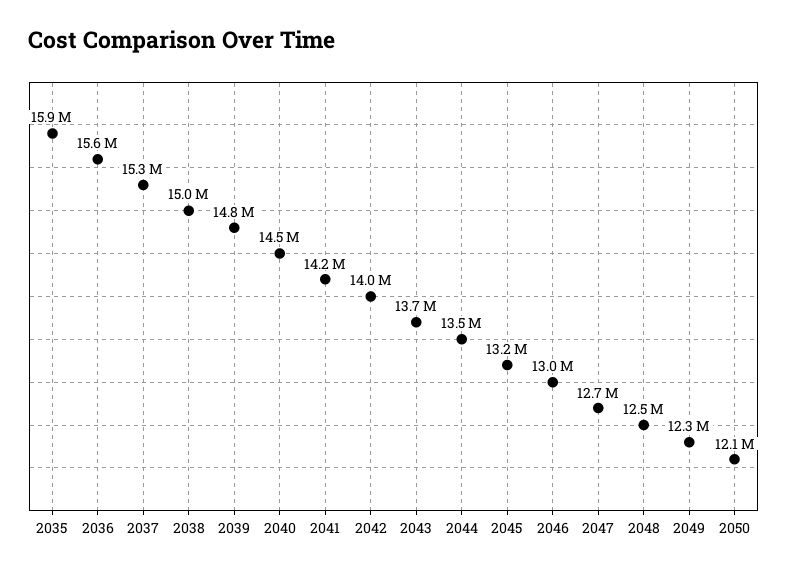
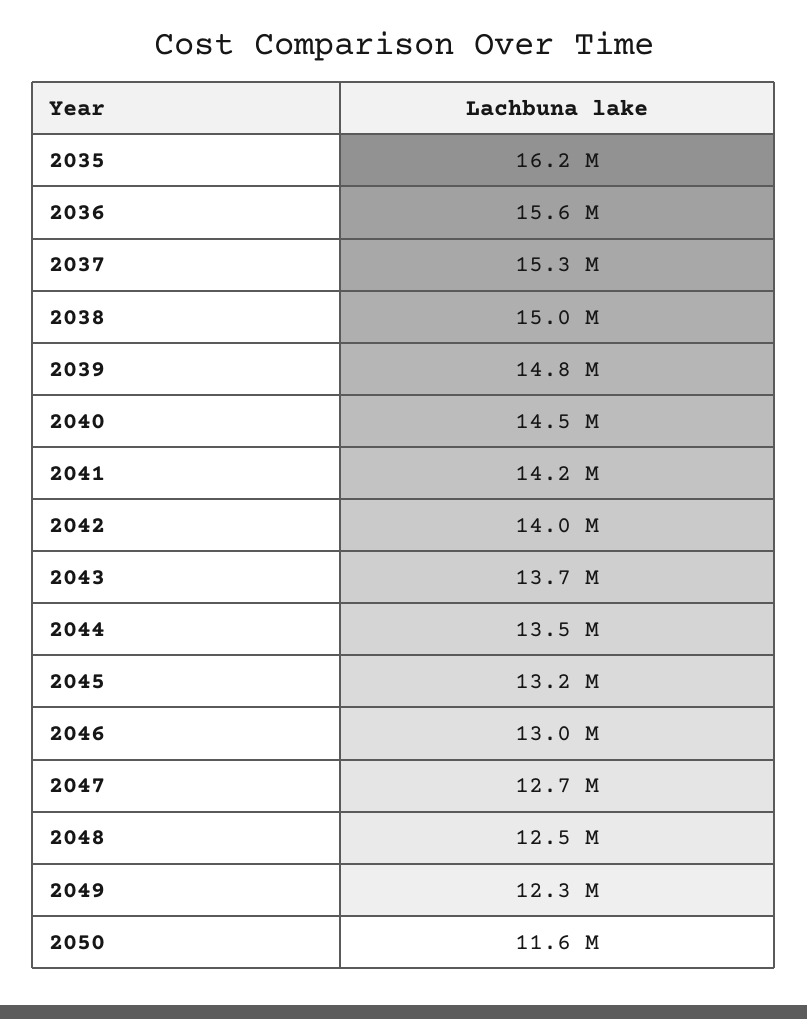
2035: 15900000 -> 16200000
2050: 12100000 -> 11600000

